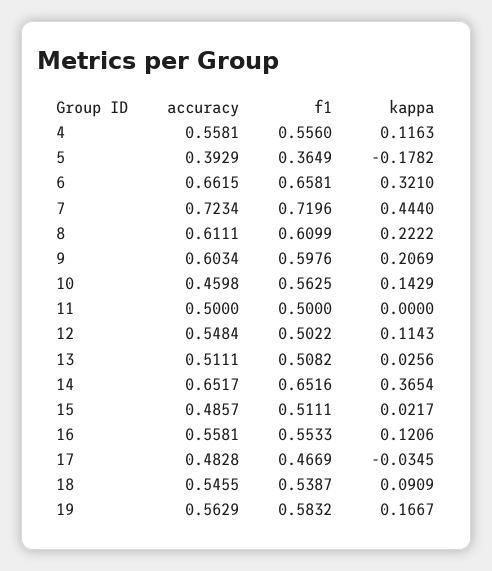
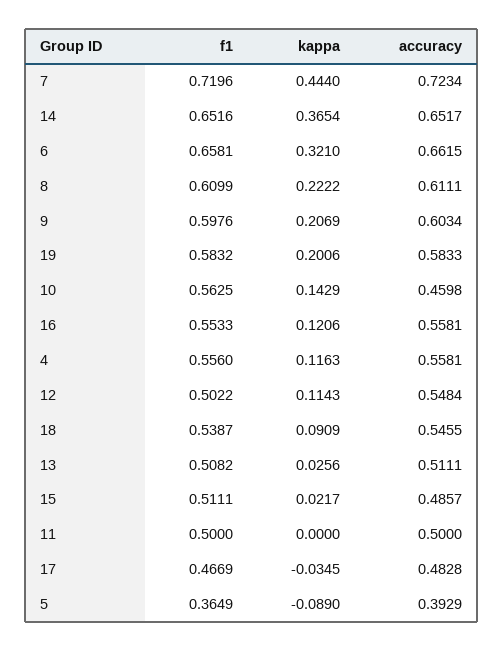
kappa, 5: -0.1782 -> -0.089
accuracy, 19: 0.5629 -> 0.5833
kappa, 19: 0.1667 -> 0.2006

